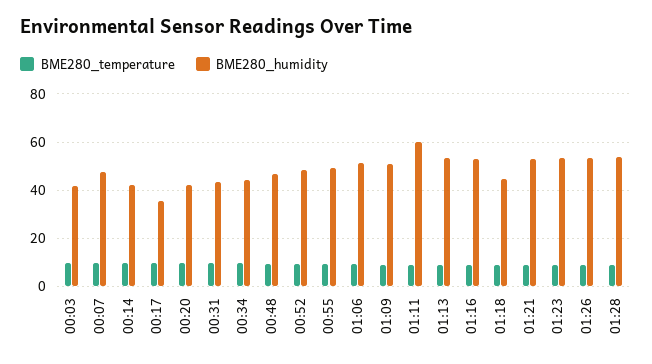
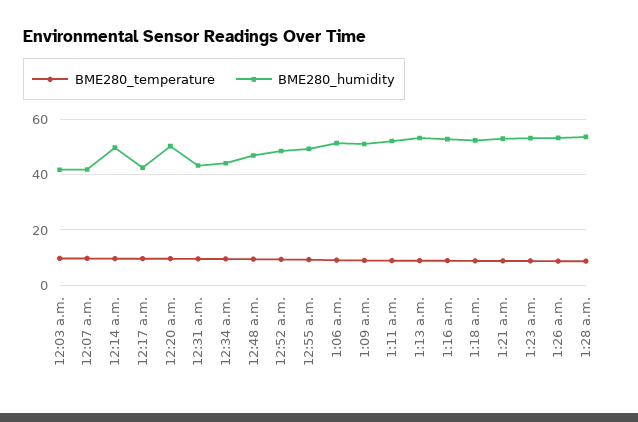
BME280_humidity, 00:07: 47.5 -> 42.5
BME280_humidity, 00:14: 42.5 -> 50
BME280_humidity, 00:17: 35 -> 42.5
BME280_humidity, 00:20: 42.5 -> 50
BME280_humidity, 01:11: 60 -> 52.5
BME280_humidity, 01:18: 45 -> 52.5

